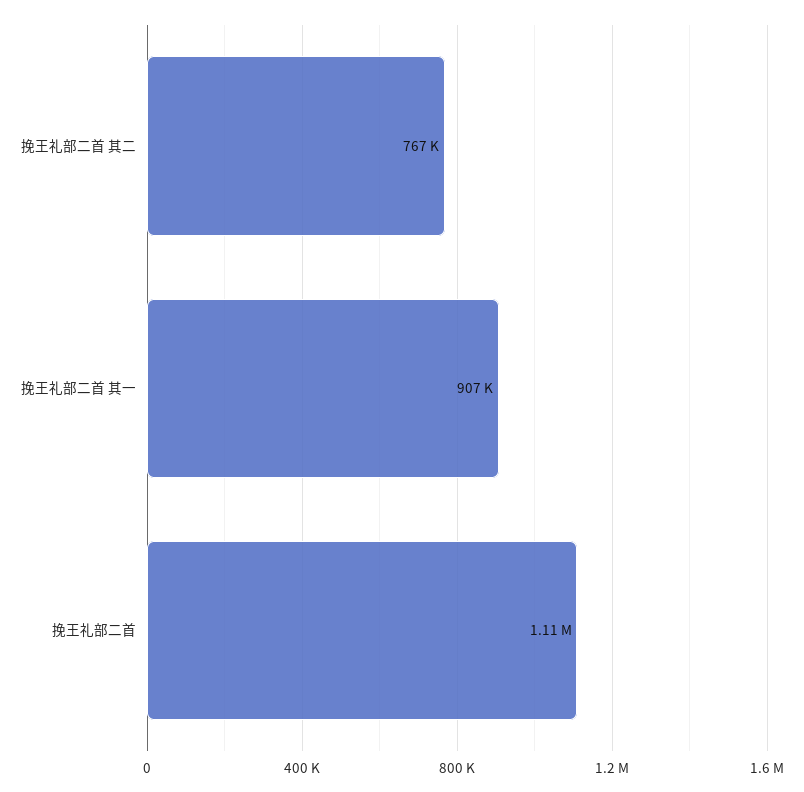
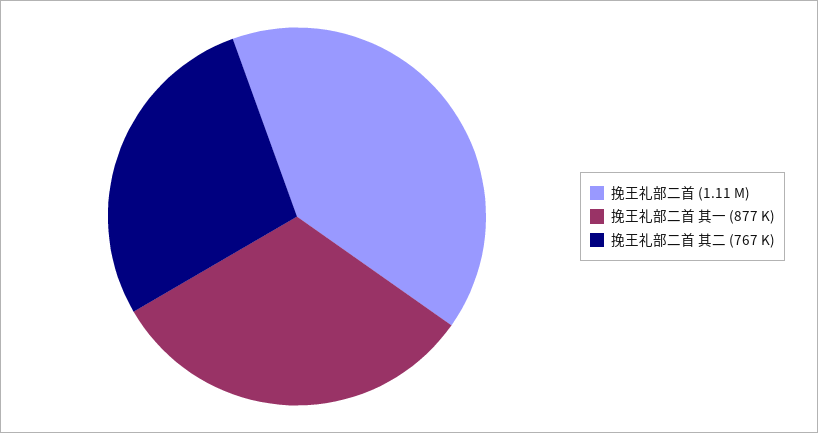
挽王礼部二首 其一: 907000 -> 877000

